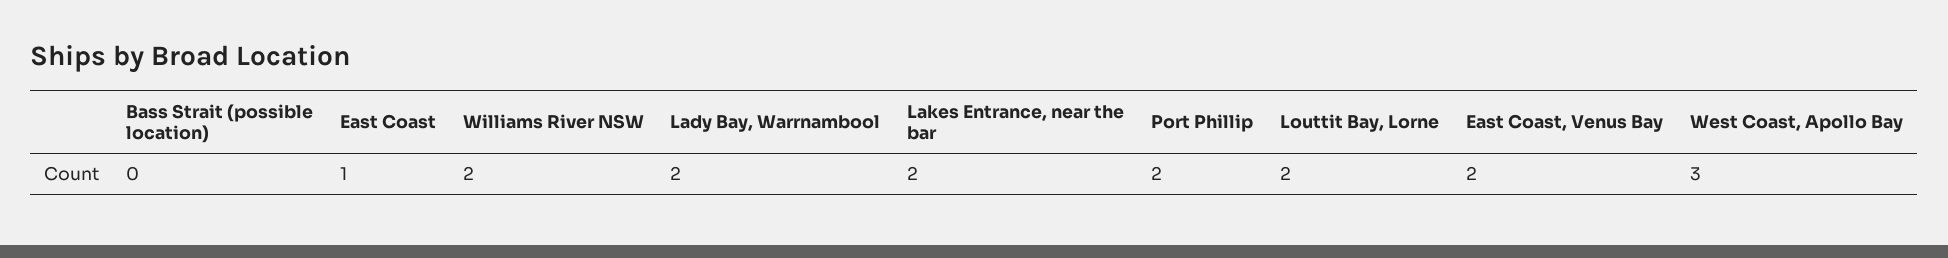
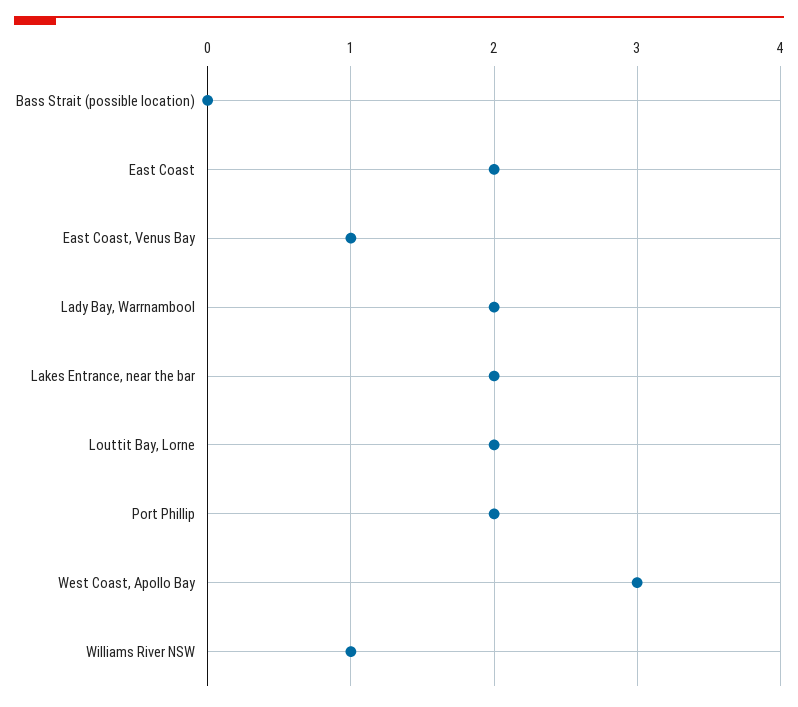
East Coast: 1 -> 2
Williams River NSW: 2 -> 1
East Coast, Venus Bay: 2 -> 1

